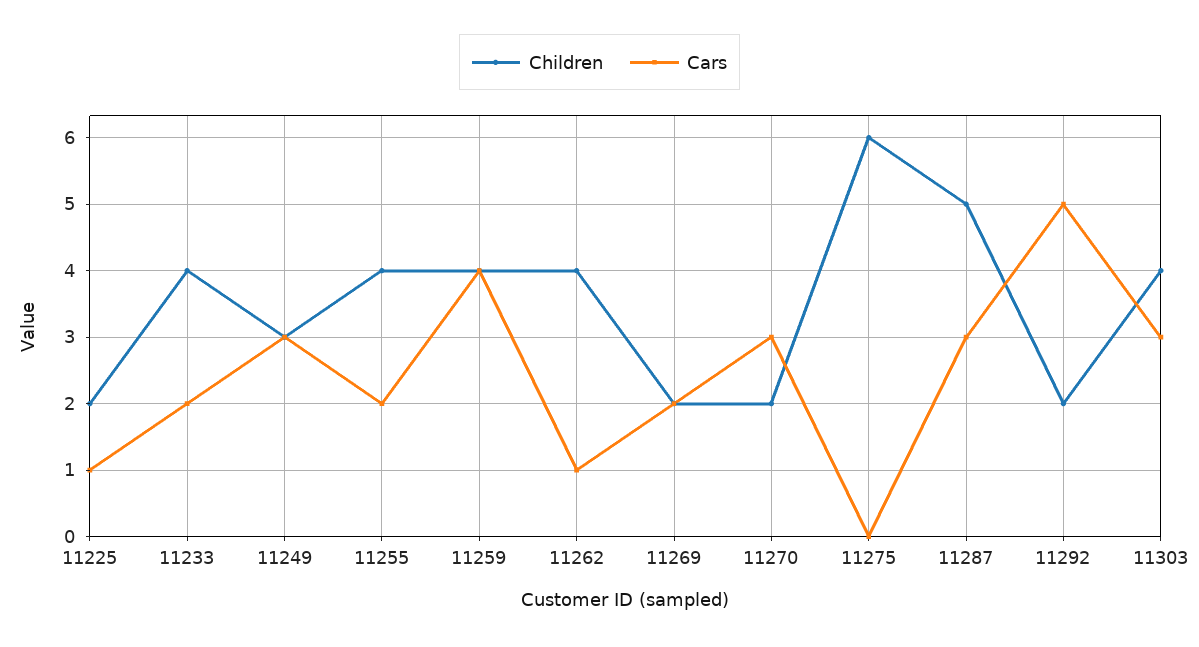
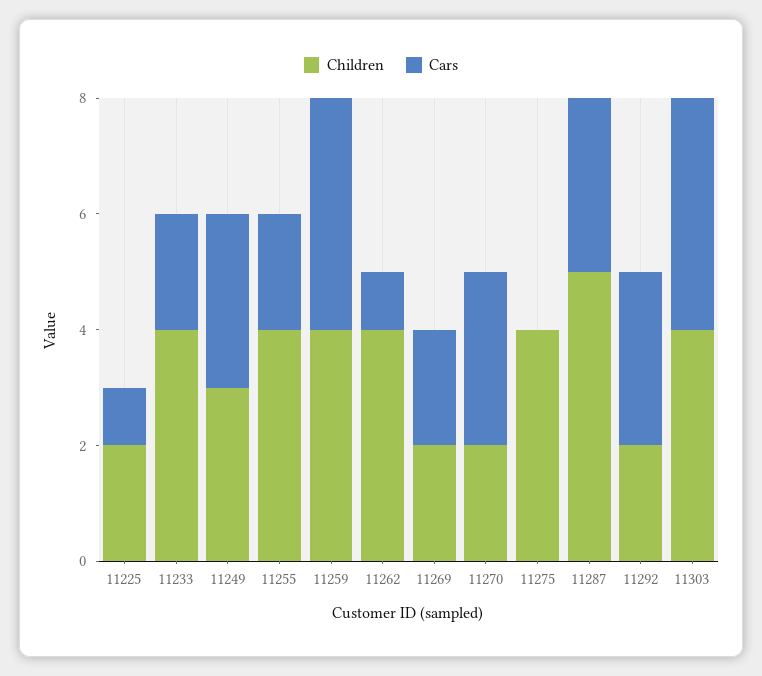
Children, 11275: 6 -> 4
Cars, 11292: 5 -> 3
Cars, 11303: 3 -> 4

